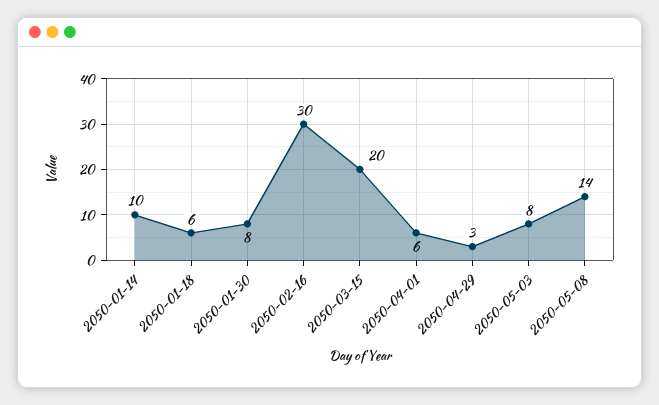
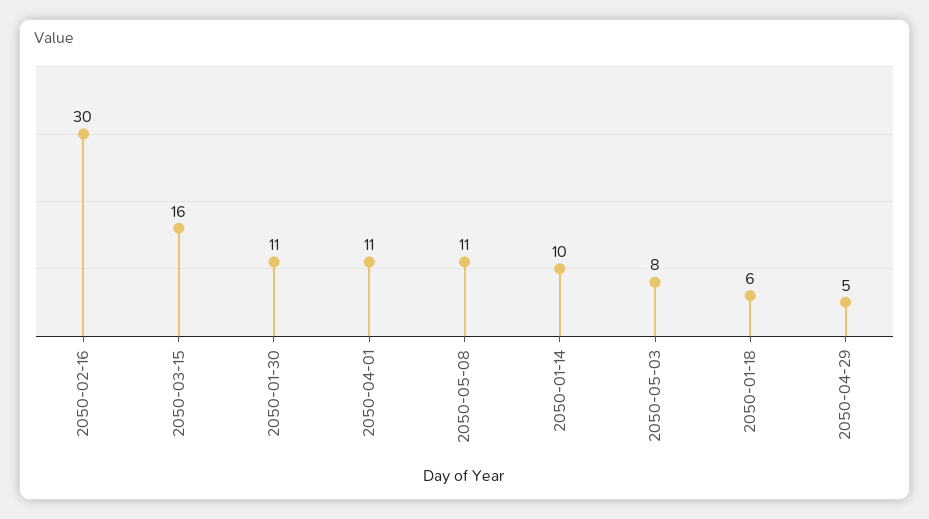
2050-01-30: 8 -> 11
2050-03-15: 20 -> 16
2050-04-01: 6 -> 11
2050-04-29: 3 -> 5
2050-05-08: 14 -> 11

